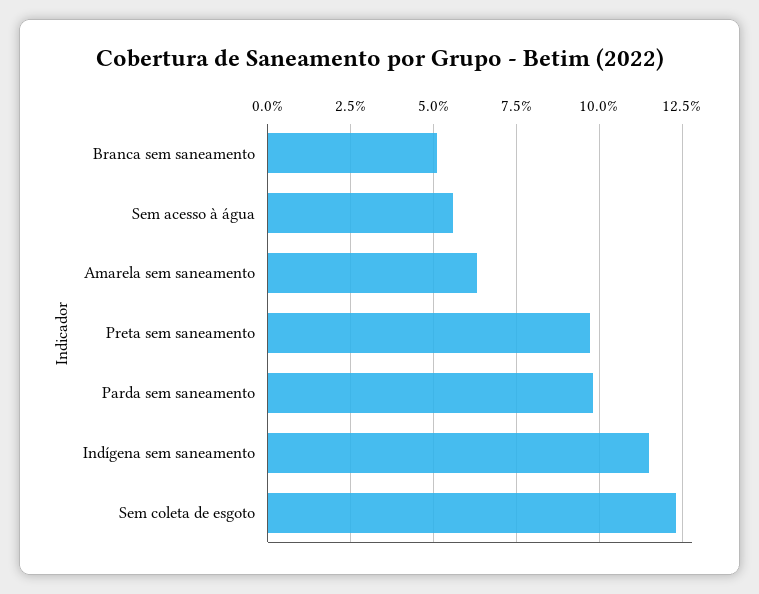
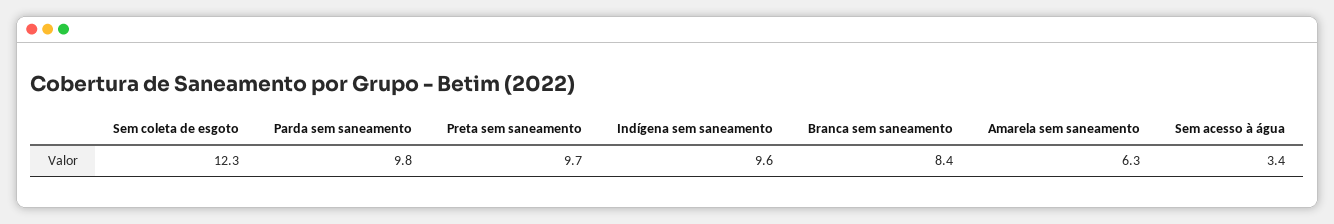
Branca sem saneamento: 5 -> 8.4
Sem acesso à água: 5.5 -> 3.4
Indígena sem saneamento: 11.5 -> 9.6

